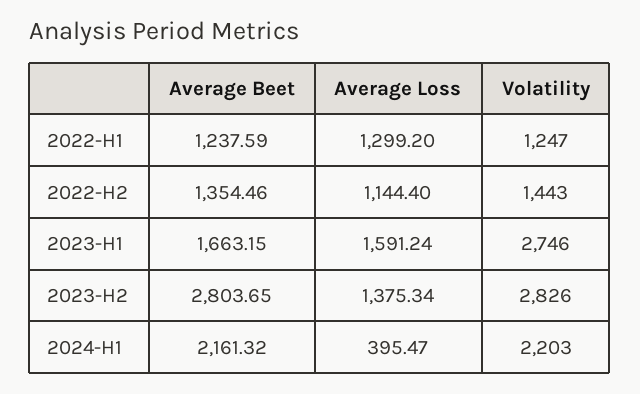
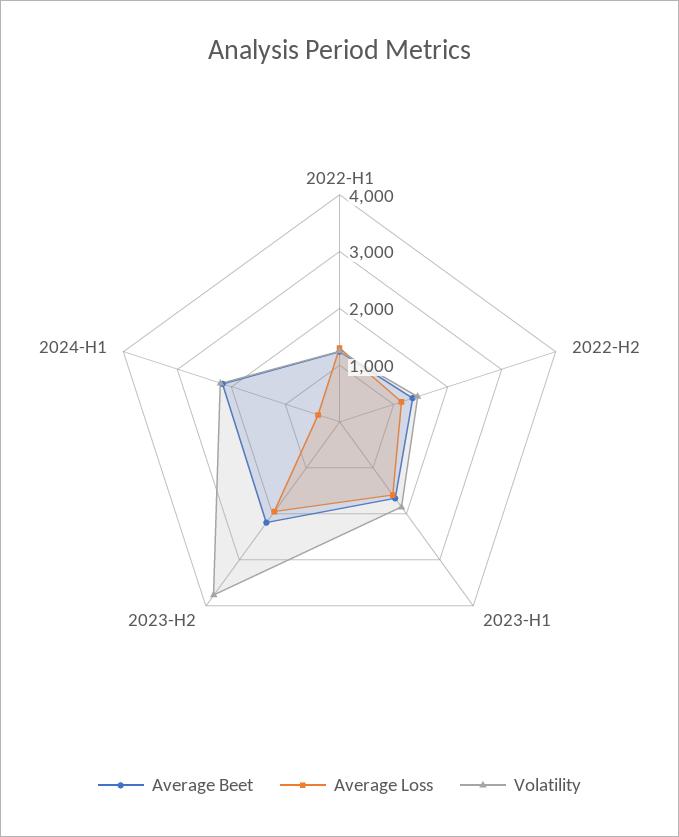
Volatility, 2023-H1: 2746 -> 1800
Average Beet, 2023-H2: 2803.65 -> 2200
Average Loss, 2023-H2: 1375.34 -> 2000
Volatility, 2023-H2: 2826 -> 3800

